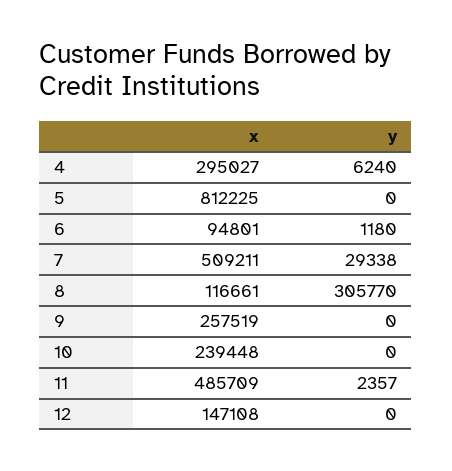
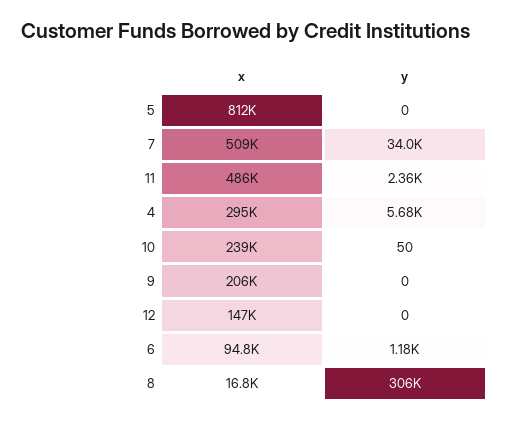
y, 4: 6240 -> 5680
y, 7: 29338 -> 34000
x, 8: 116661 -> 16800
x, 9: 257519 -> 206000
y, 10: 0 -> 50

